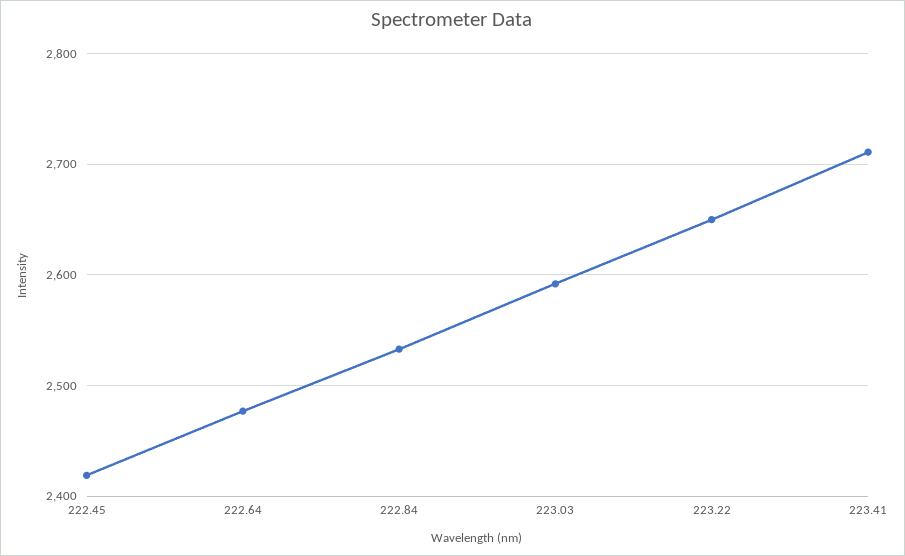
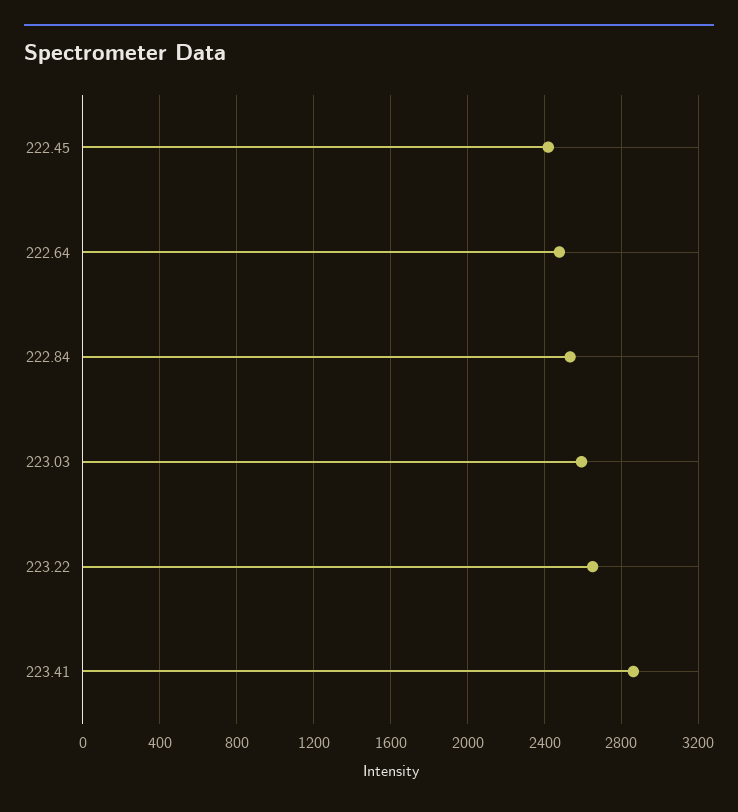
223.41: 2710 -> 2850

